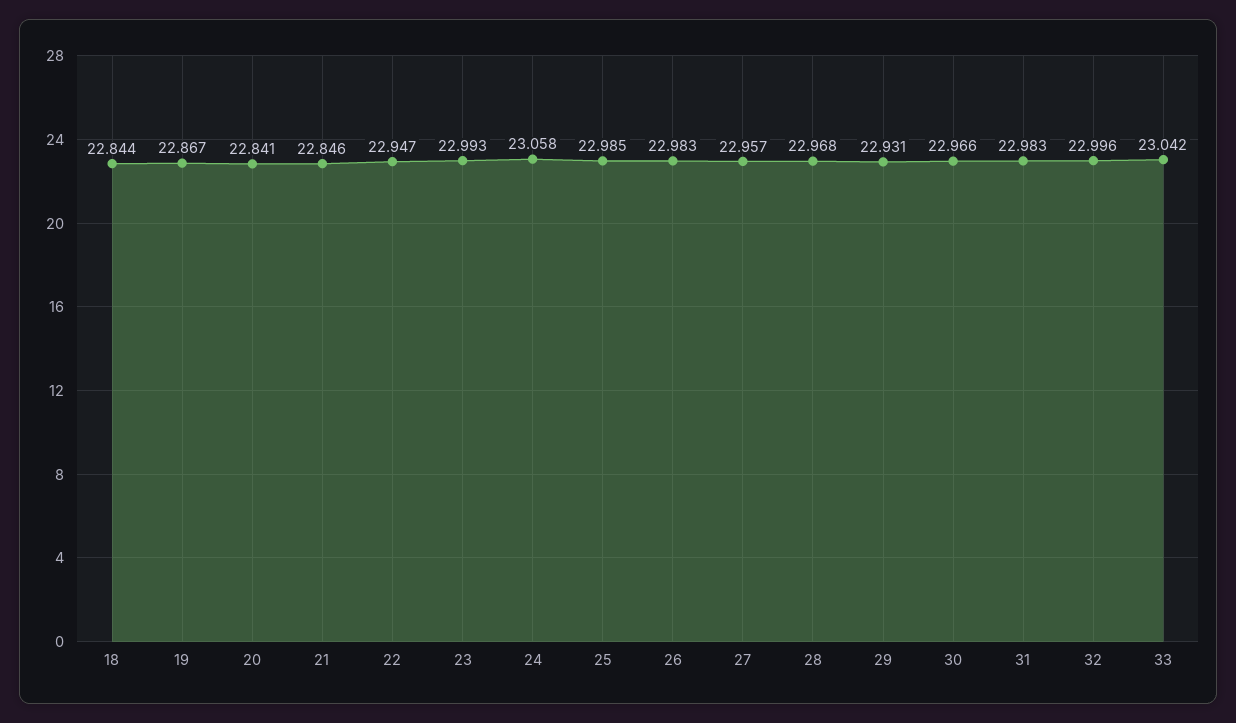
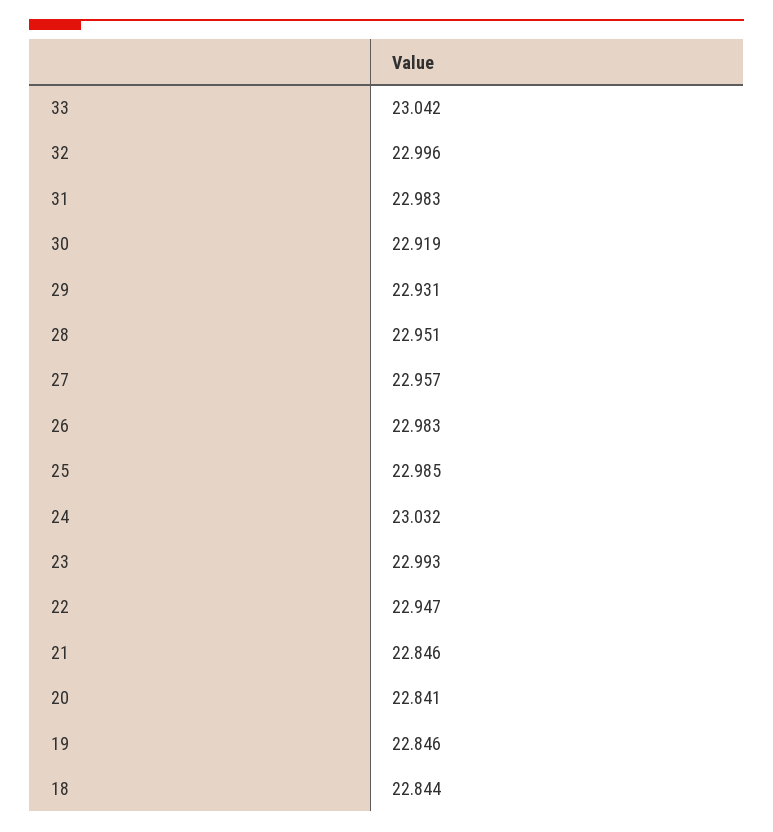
19: 22.867 -> 22.846
24: 23.058 -> 23.032
28: 22.968 -> 22.951
30: 22.966 -> 22.919

